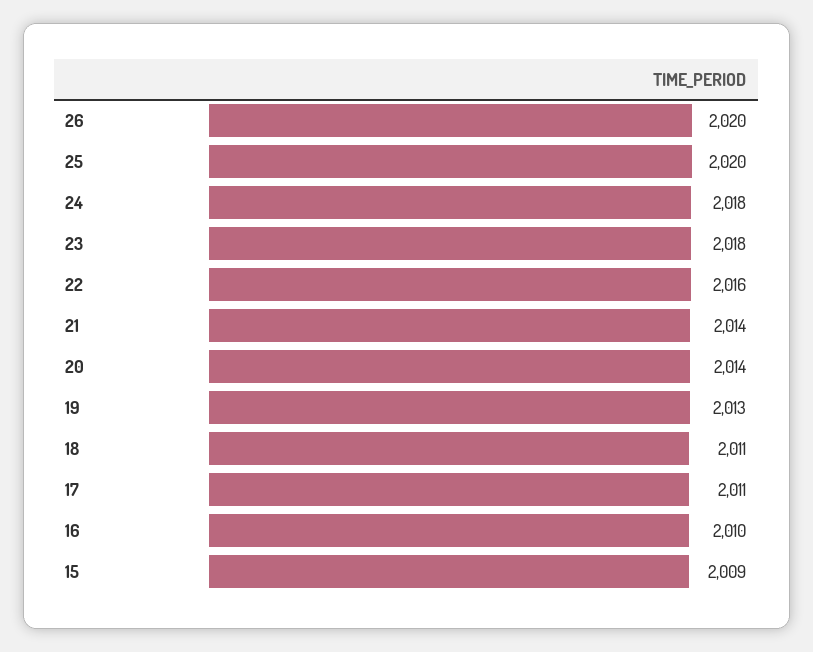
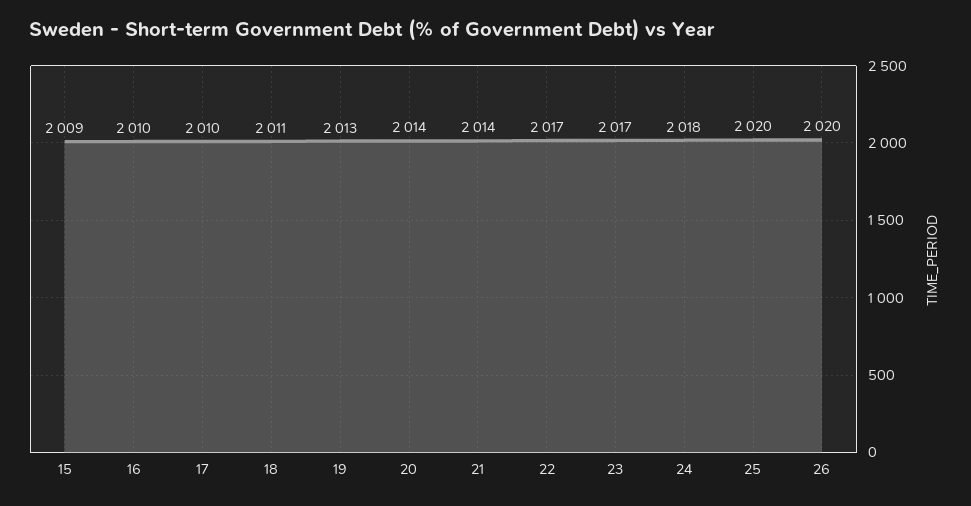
23: 2018 -> 2017
22: 2016 -> 2017
17: 2011 -> 2010

